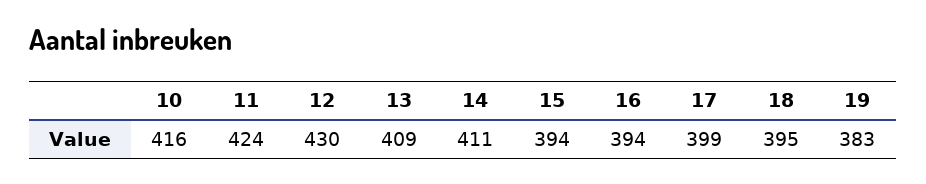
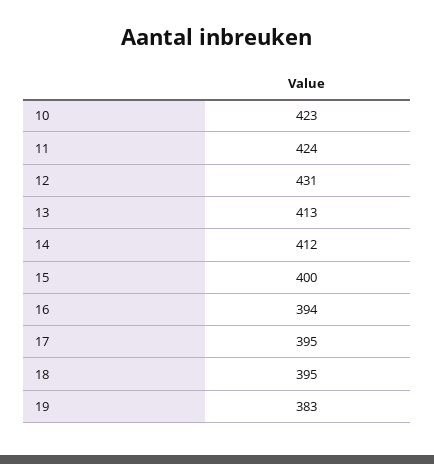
10: 416 -> 423
12: 430 -> 431
13: 409 -> 413
14: 411 -> 412
15: 394 -> 400
17: 399 -> 395

